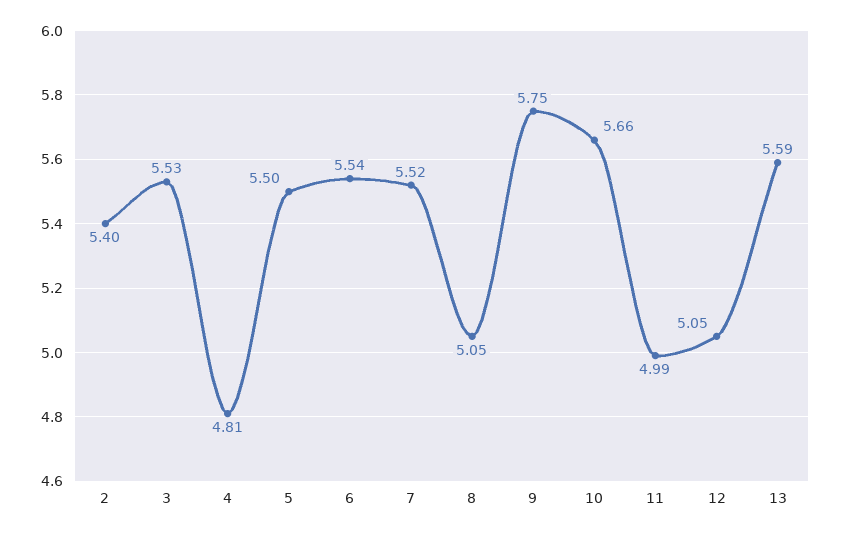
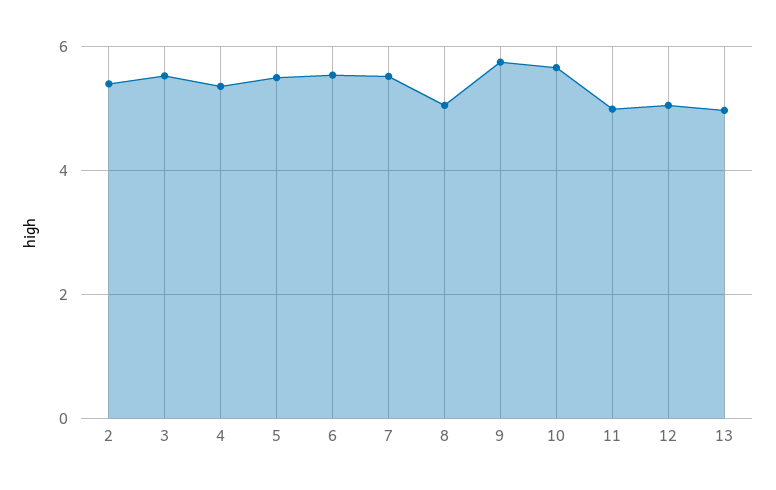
4: 4.81 -> 5.4
13: 5.59 -> 5

